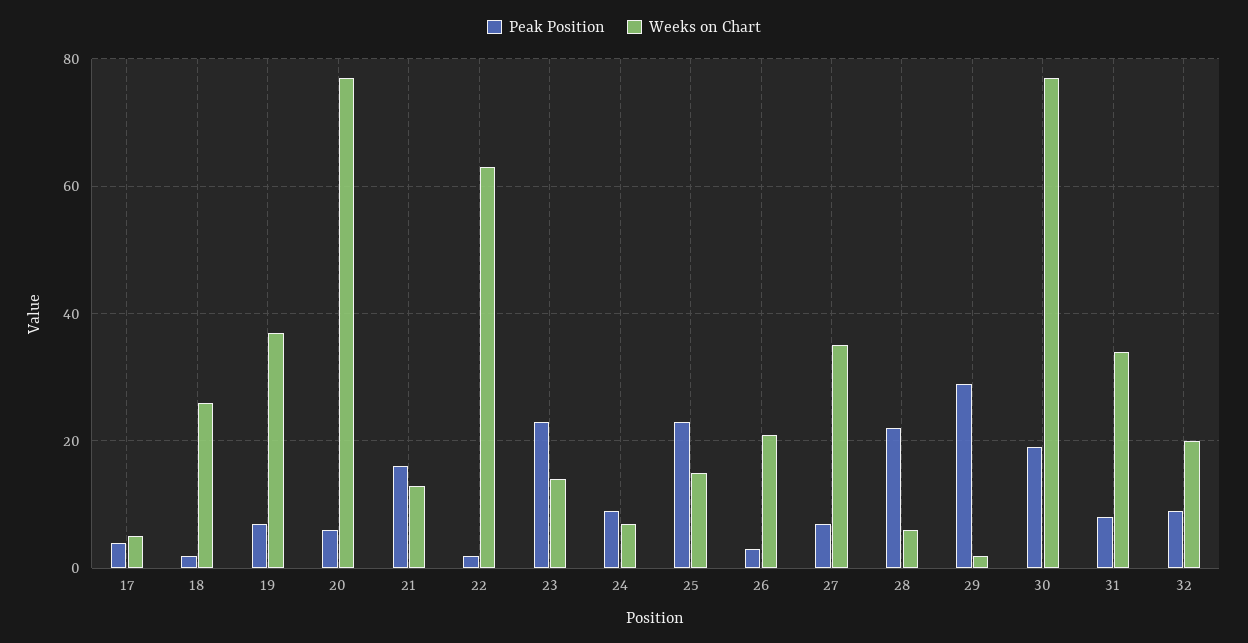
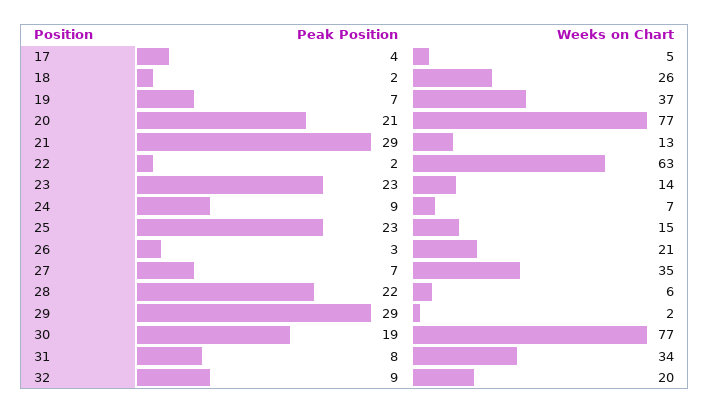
Peak Position, 20: 5 -> 21
Peak Position, 21: 15 -> 29

